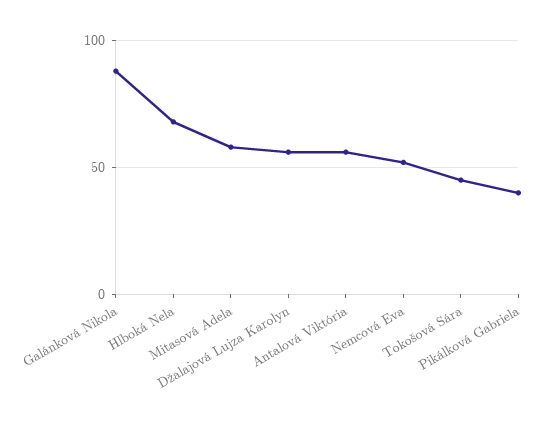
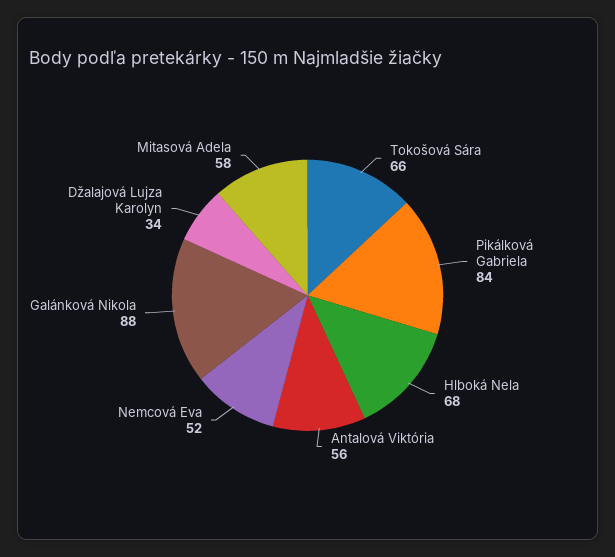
Džalajová Lujza Karolyn: 55 -> 34
Tokošová Sára: 45 -> 66
Pikálková Gabriela: 40 -> 84

